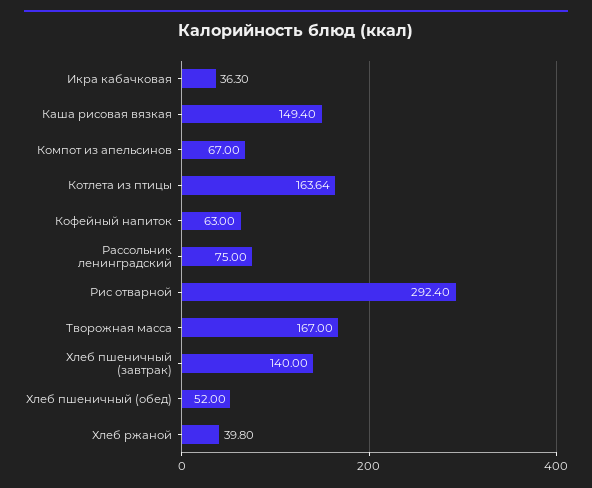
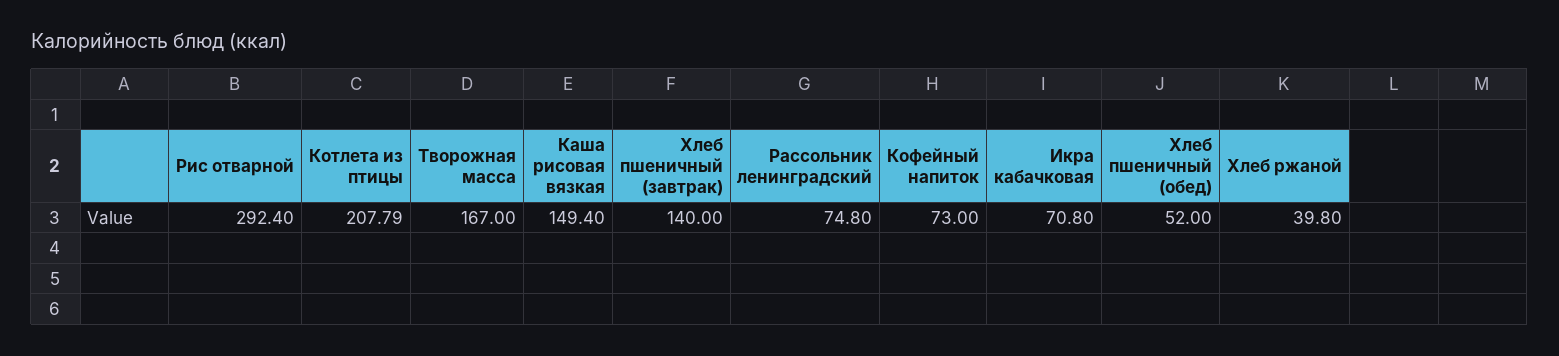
Икра кабачковая: 36.3 -> 70.8
Компот из апельсинов: 67 -> none
Котлета из птицы: 163.64 -> 207.79
Кофейный напиток: 63 -> 73
Рассольник ленинградский: 75 -> 74.8

